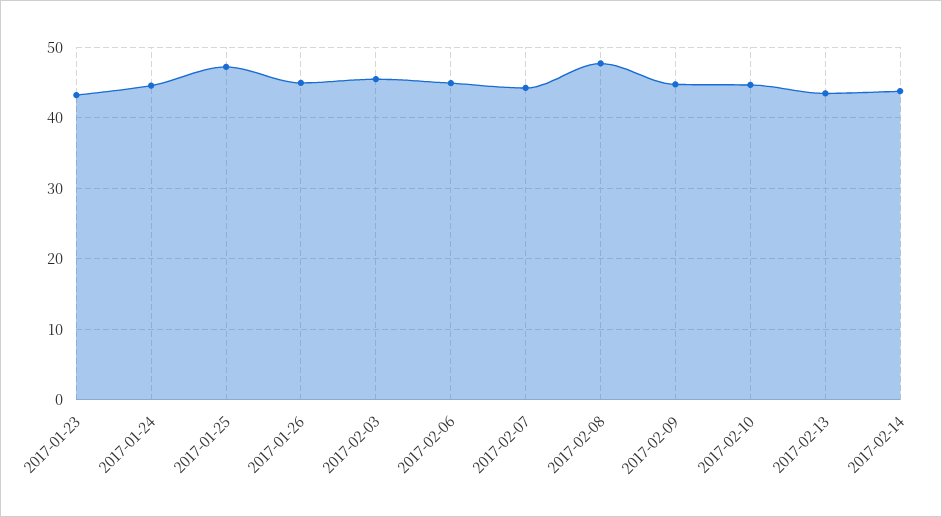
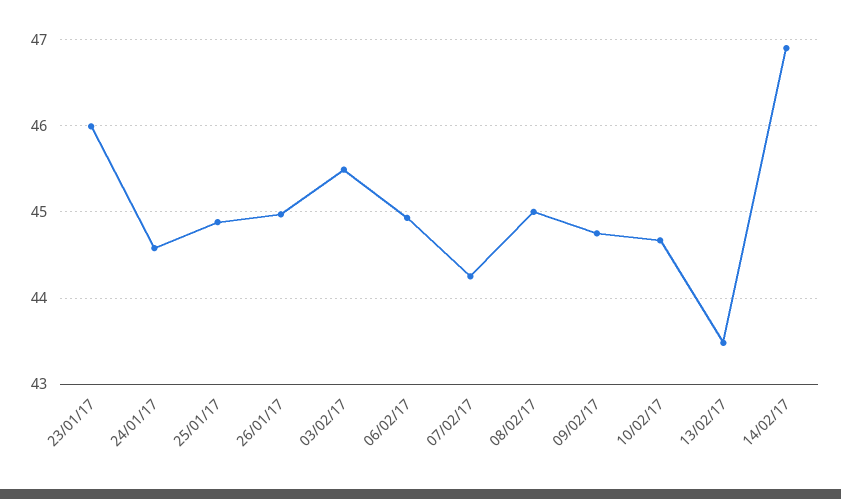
2017-01-23: 43 -> 46
2017-01-25: 47 -> 44.9
2017-02-08: 48 -> 45
2017-02-14: 44 -> 46.9

